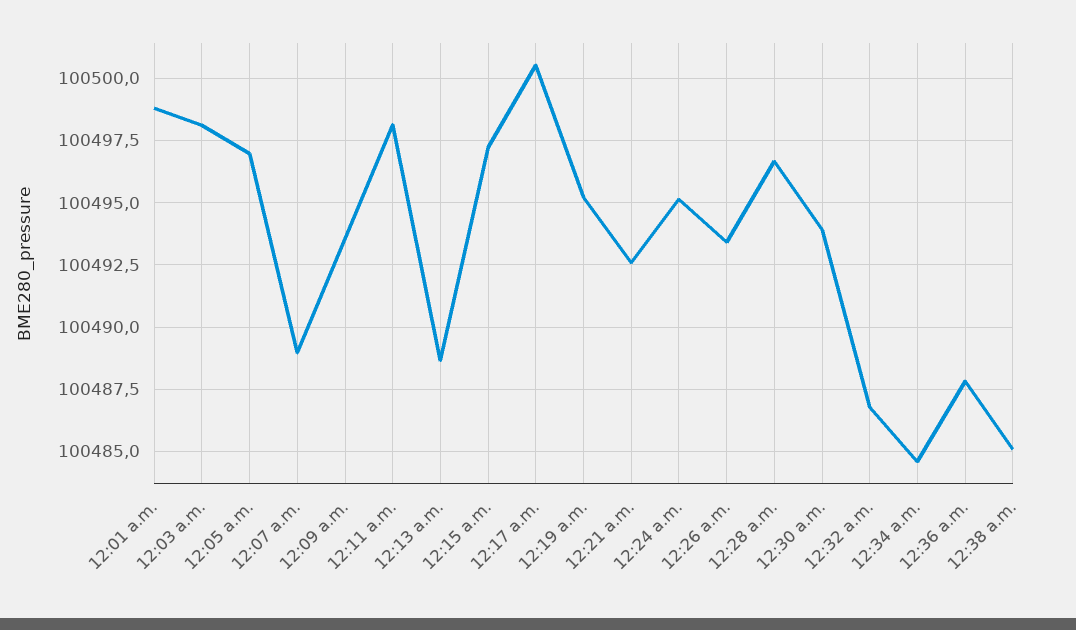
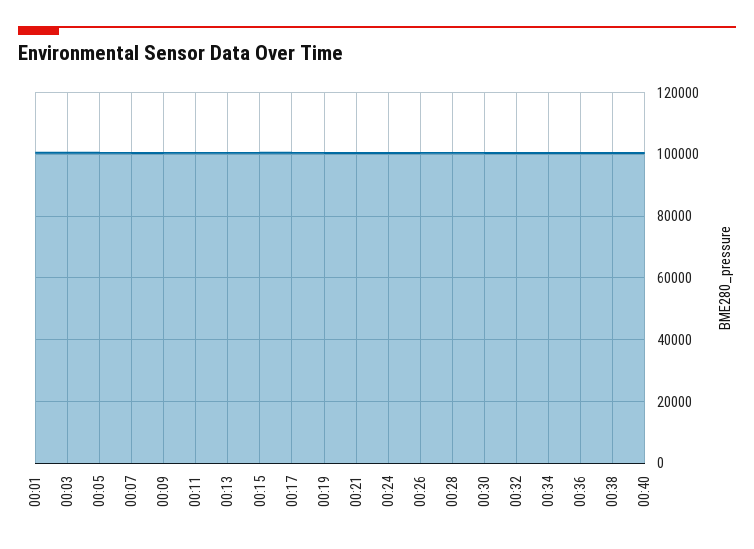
00:40: none -> 100000

